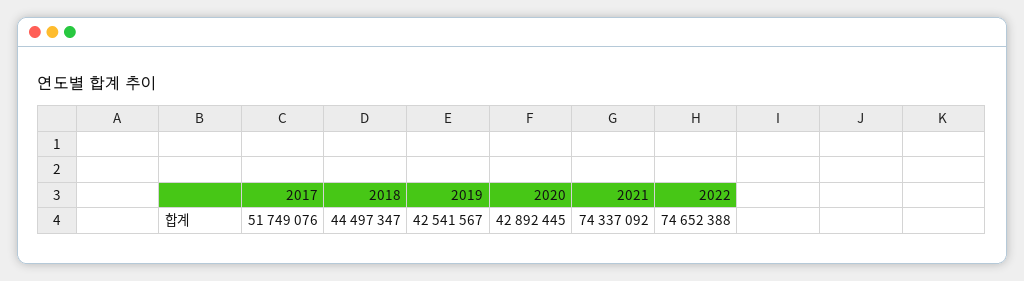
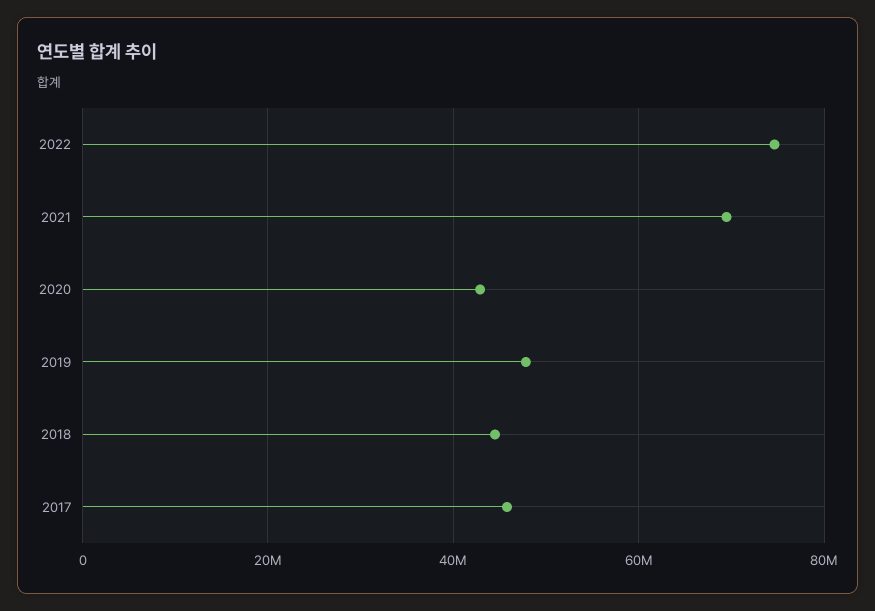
2017: 51749076 -> 46000000
2019: 42541567 -> 48000000
2021: 74337092 -> 70000000

